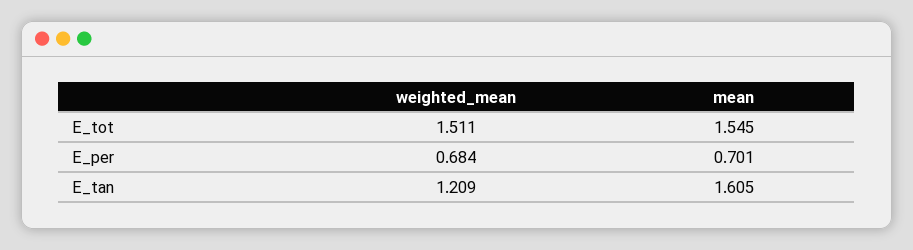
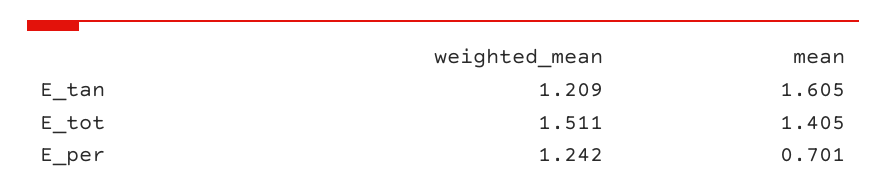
mean, E_tot: 1.545 -> 1.405
weighted_mean, E_per: 0.684 -> 1.242

